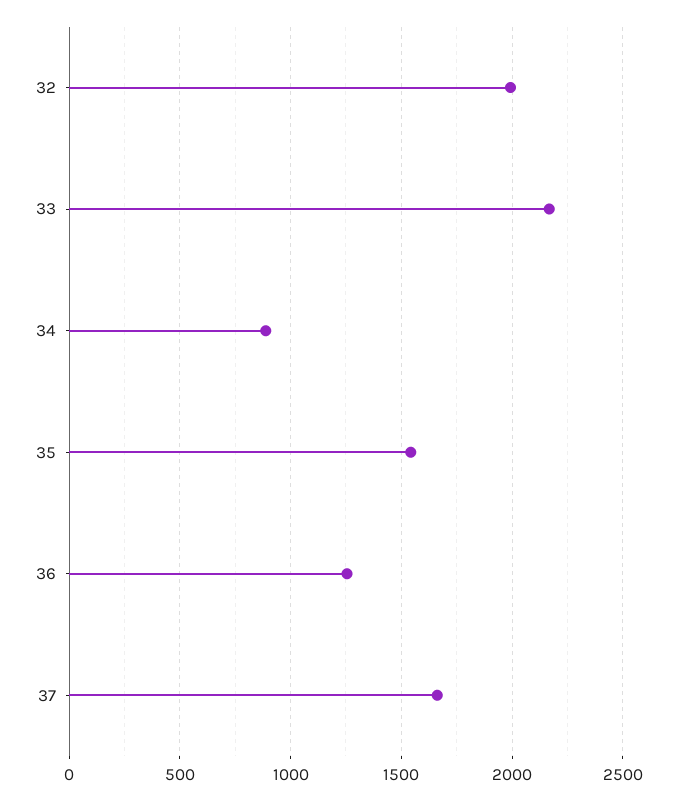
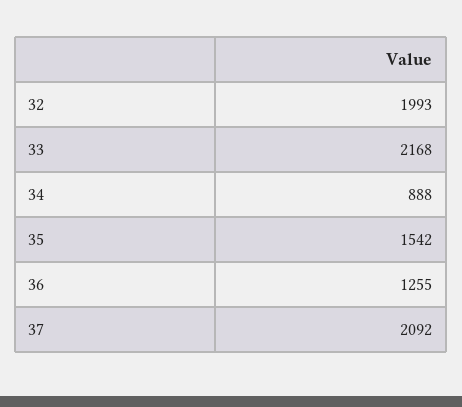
37: 1650 -> 2092

